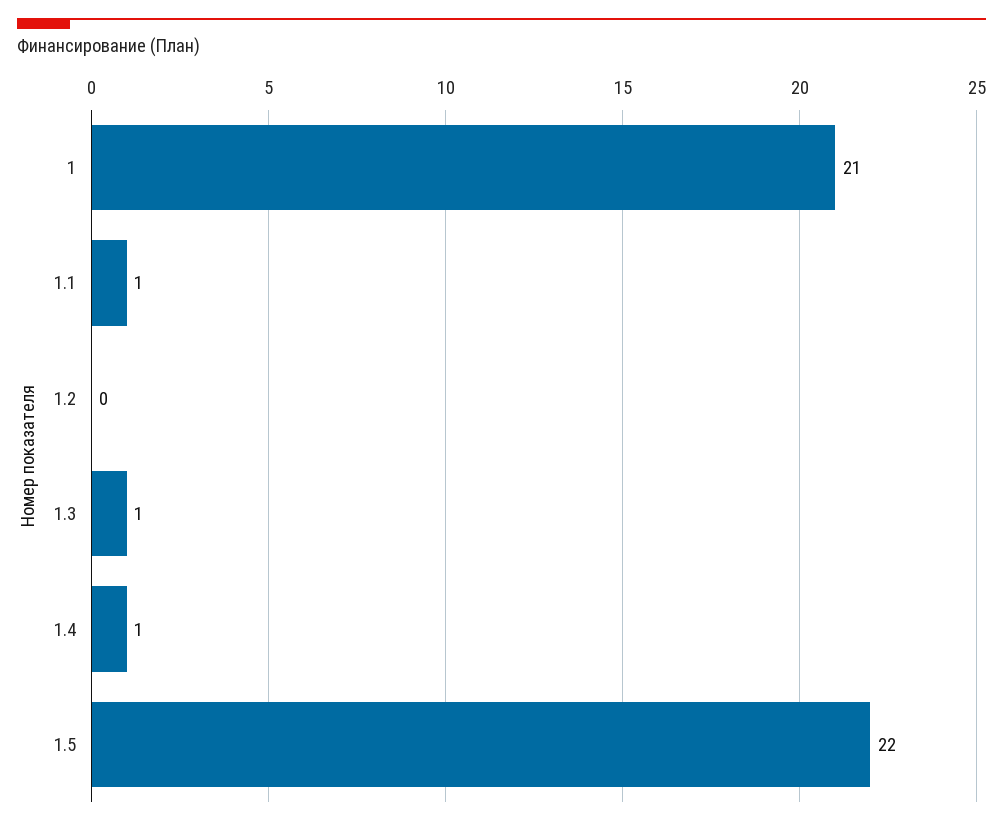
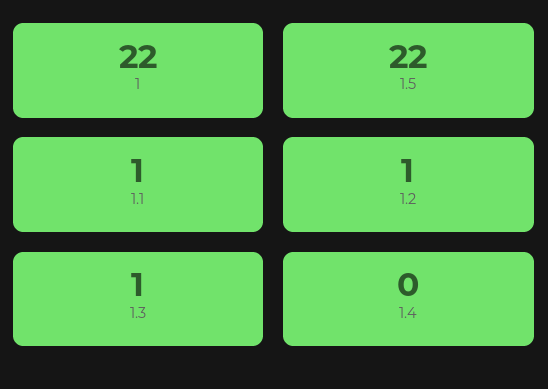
1: 21 -> 22
1.2: 0 -> 1
1.4: 1 -> 0

